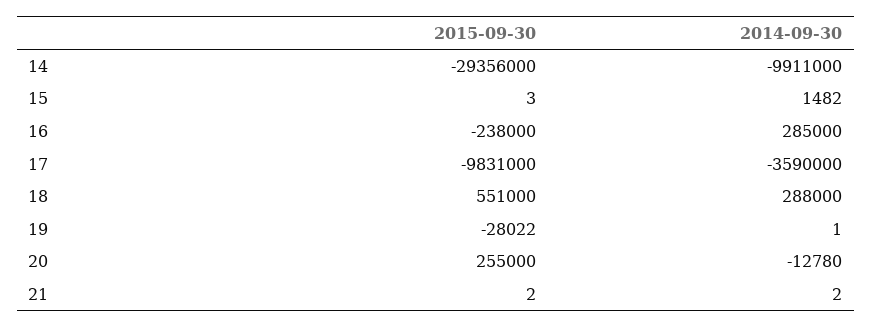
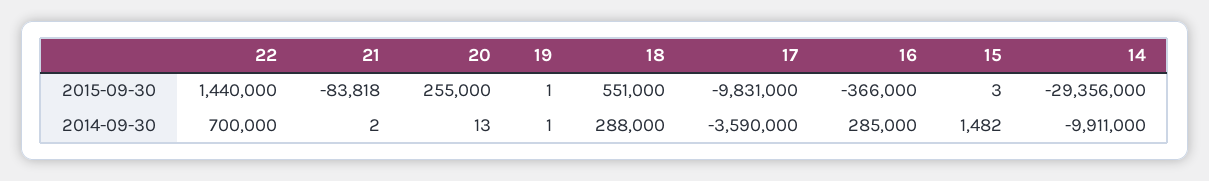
2015-09-30, 16: -238000 -> -366000
2015-09-30, 19: -28022 -> 1
2014-09-30, 20: -12780 -> 13
2015-09-30, 21: 2 -> -83818
2015-09-30, 22: none -> 1440000
2014-09-30, 22: none -> 700000

